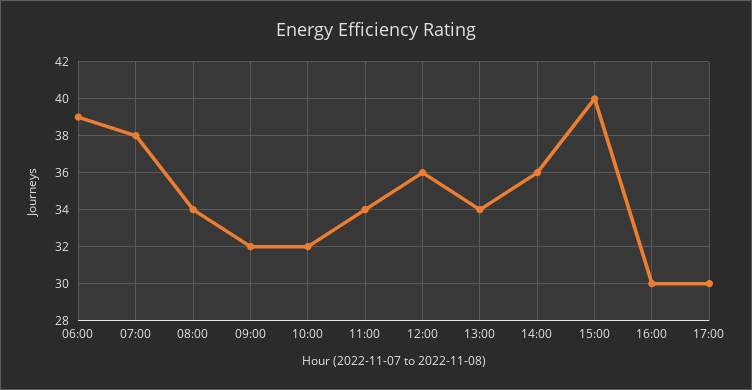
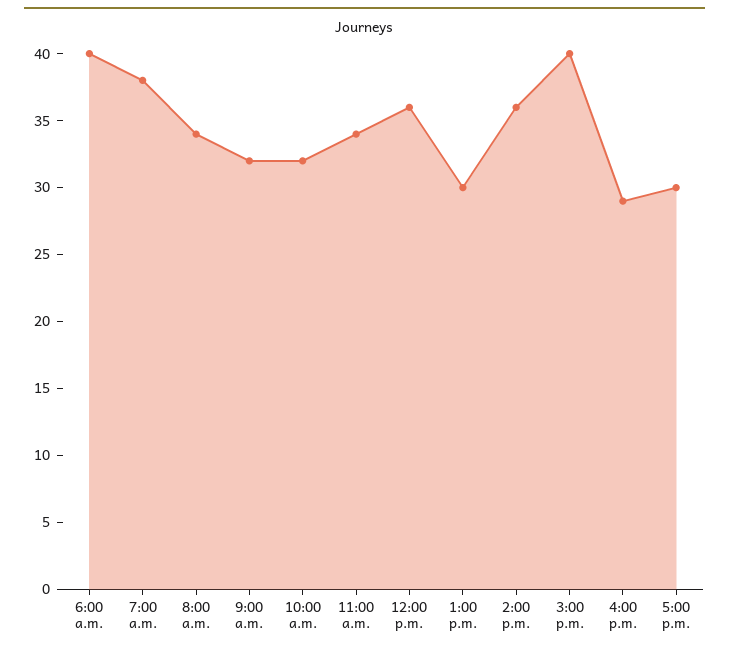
06:00: 39 -> 40
13:00: 34 -> 30
16:00: 30 -> 29

